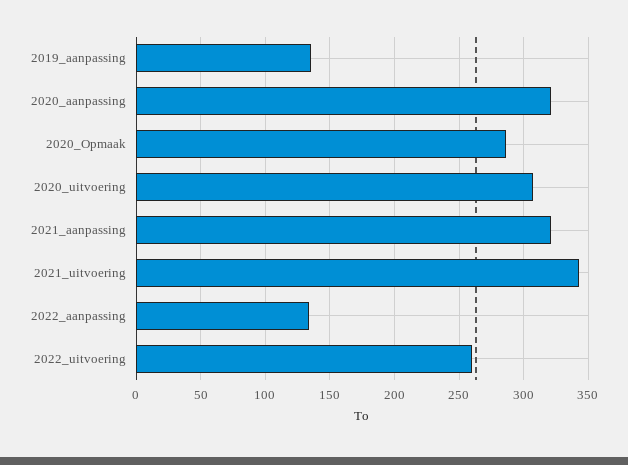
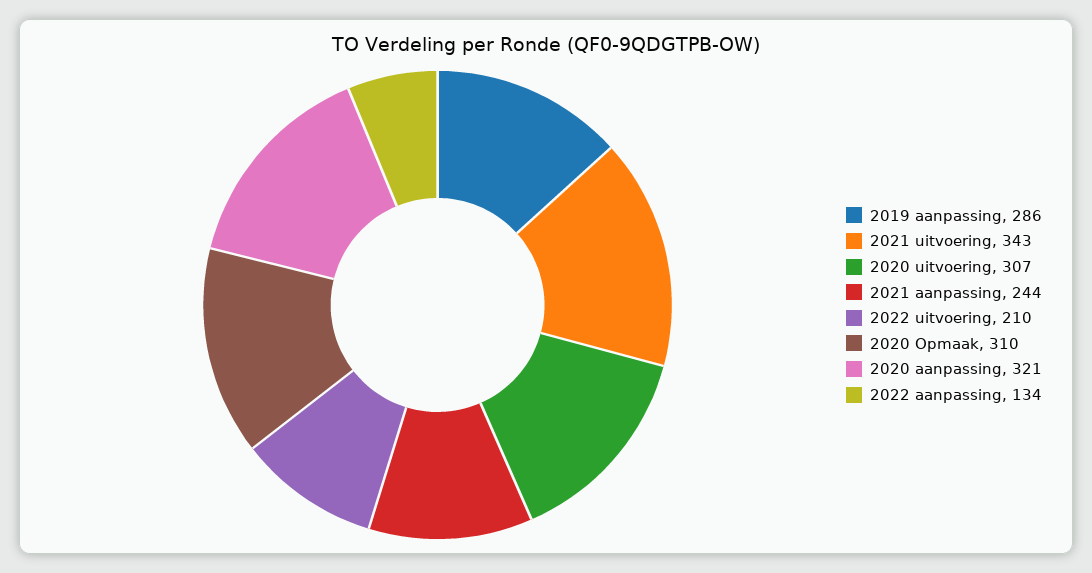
2019_aanpassing: 135 -> 286
2020_Opmaak: 285 -> 310
2021_aanpassing: 320 -> 244
2022_uitvoering: 260 -> 210

